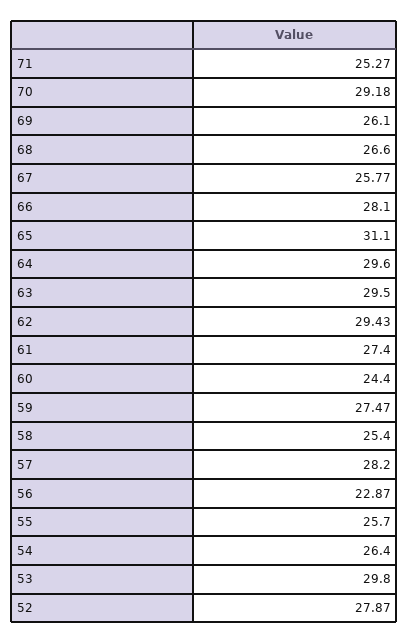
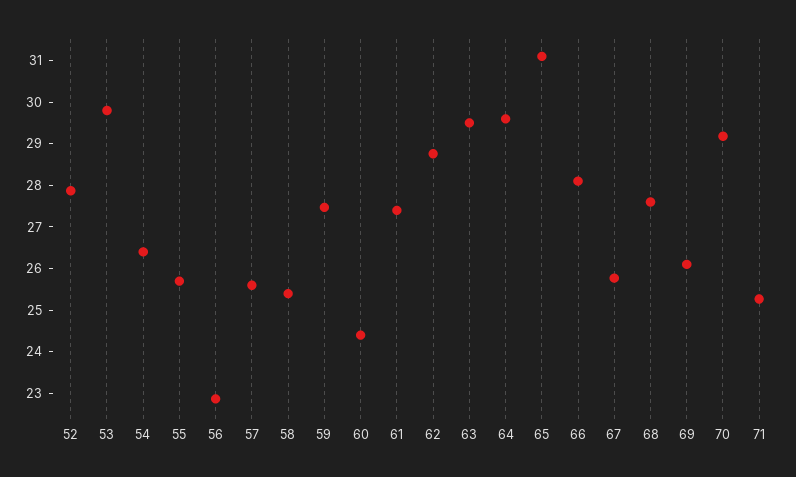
68: 26.6 -> 27.6
62: 29.43 -> 28.8
57: 28.2 -> 25.6

